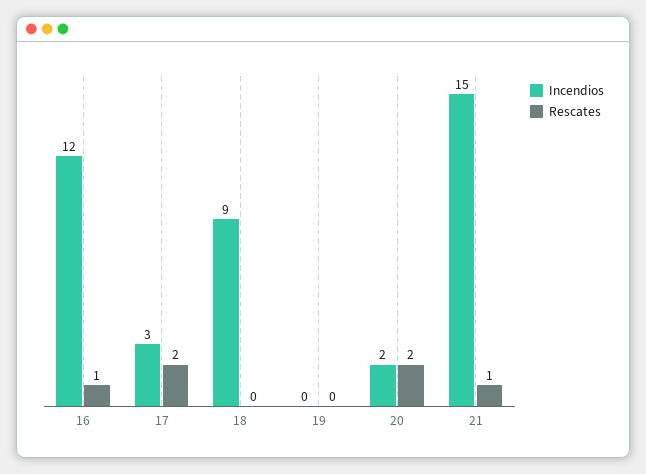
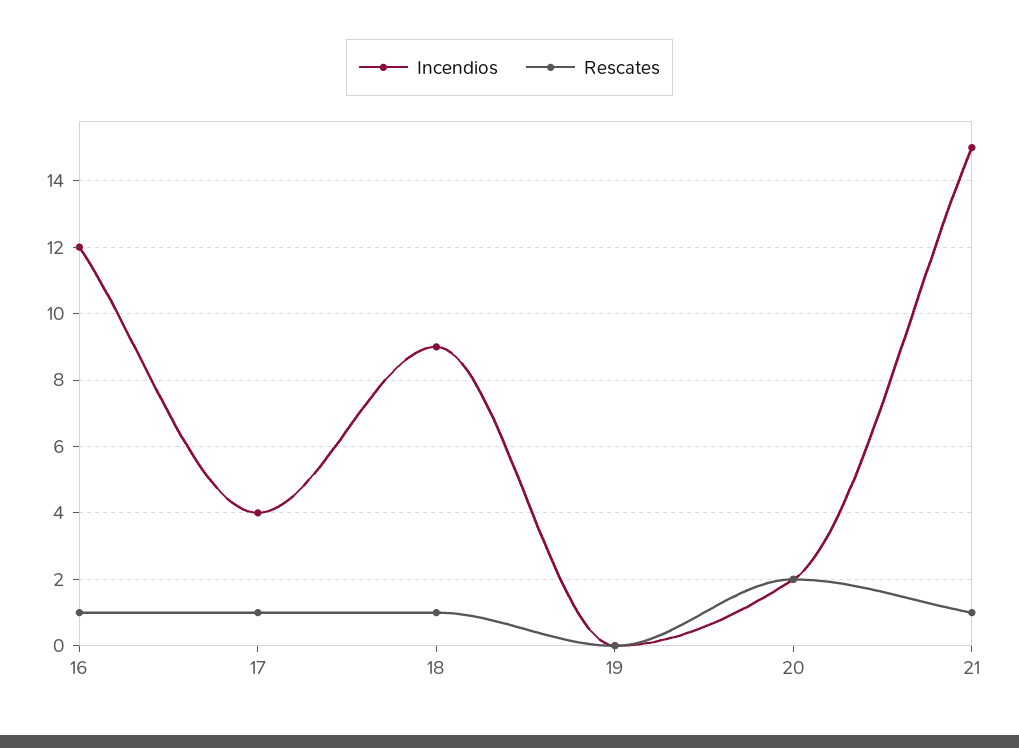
Incendios, 17: 3 -> 4
Rescates, 17: 2 -> 1
Rescates, 18: 0 -> 1

